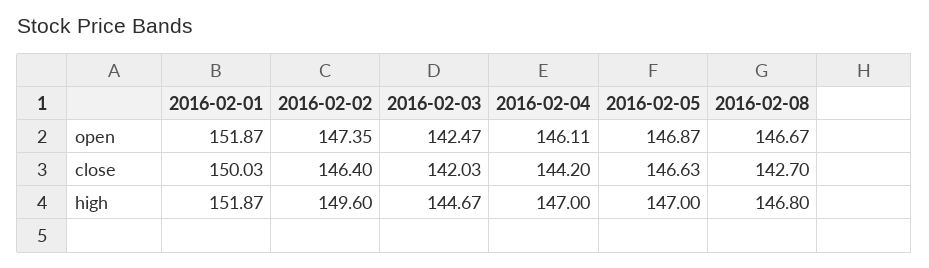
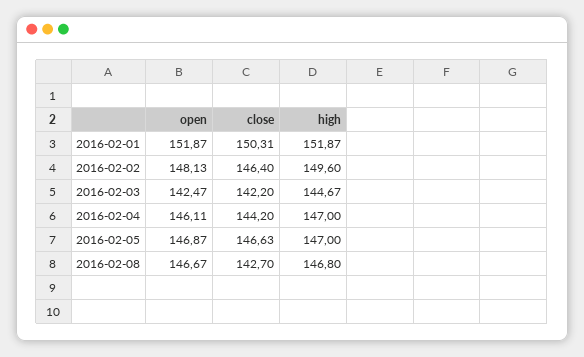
2016-02-02, open: 147.35 -> 148.13
2016-02-01, close: 150.03 -> 150.31
2016-02-03, close: 142.03 -> 142.2

